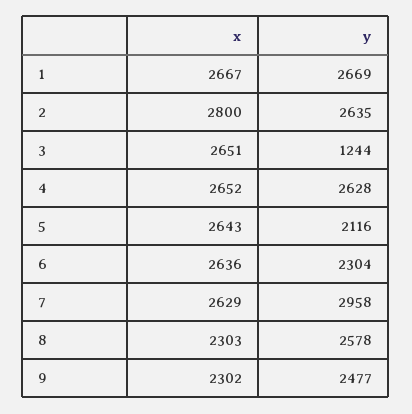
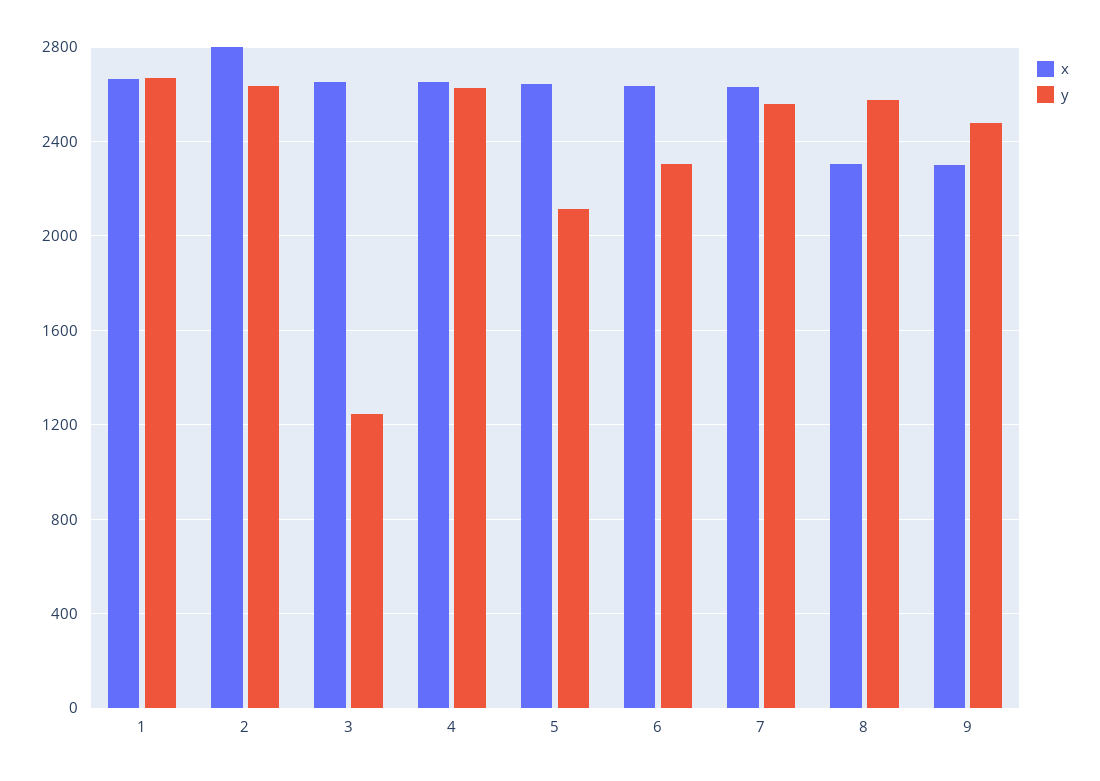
y, 7: 2958 -> 2550

